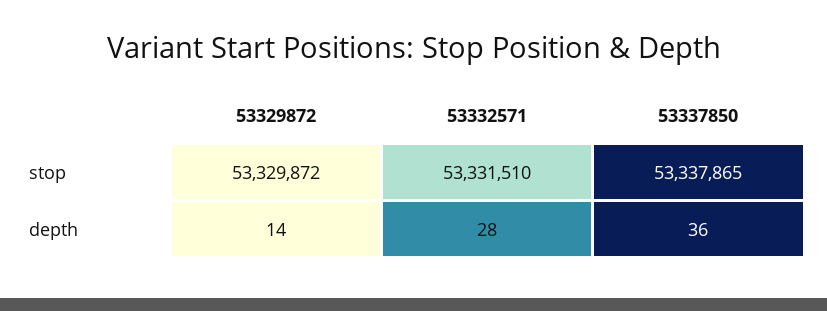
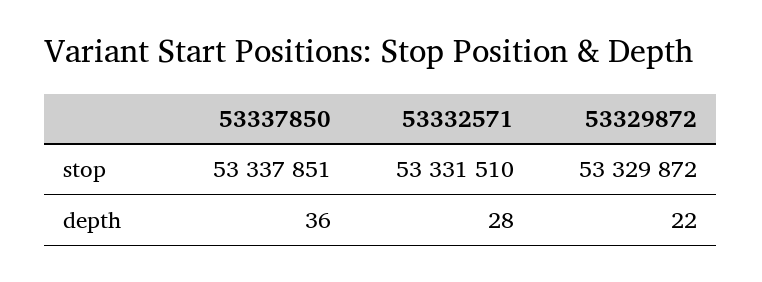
53337850, stop: 53337865 -> 53337851
53329872, depth: 14 -> 22

